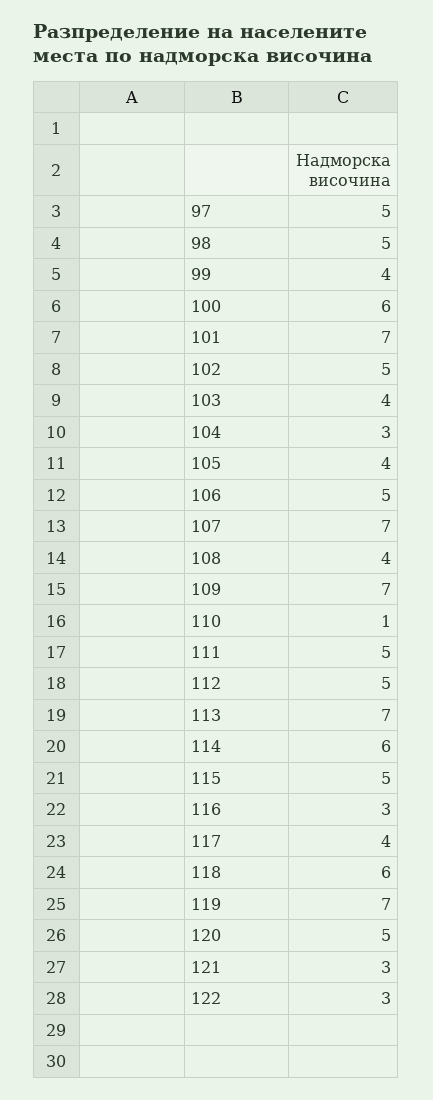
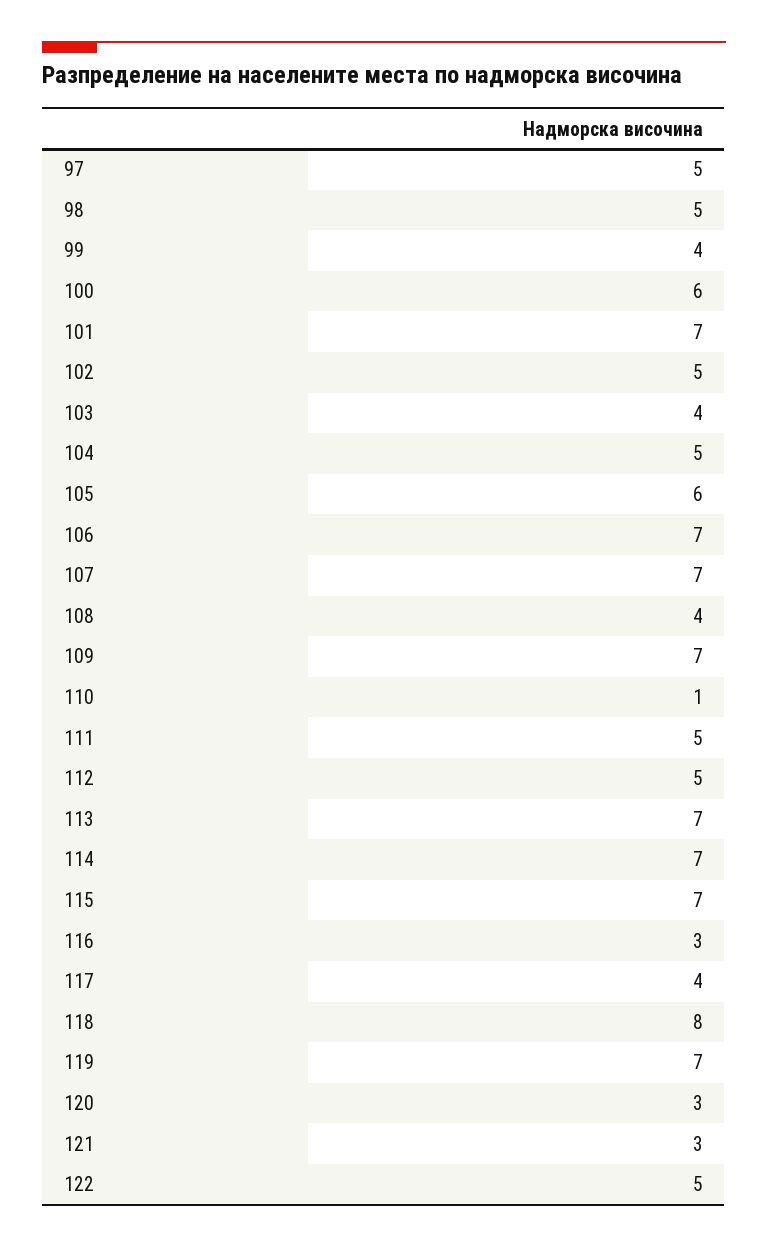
104: 3 -> 5
105: 4 -> 6
106: 5 -> 7
114: 6 -> 7
115: 5 -> 7
118: 6 -> 8
120: 5 -> 3
122: 3 -> 5

